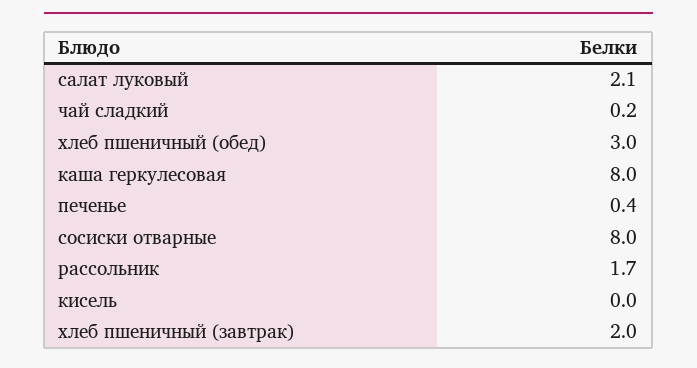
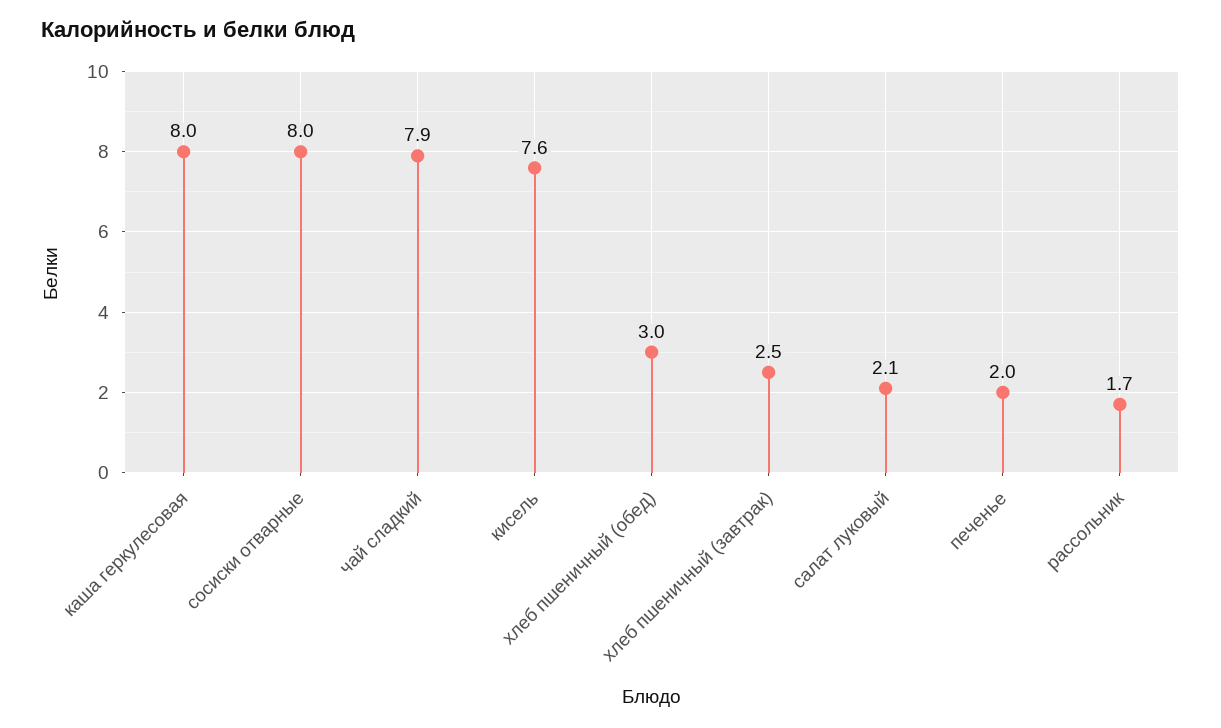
чай сладкий: 0.2 -> 7.9
печенье: 0.4 -> 2
кисель: 0 -> 7.6
хлеб пшеничный (завтрак): 2 -> 2.5

